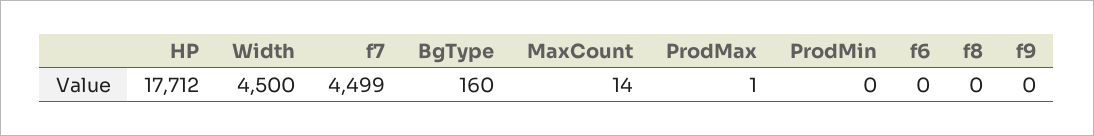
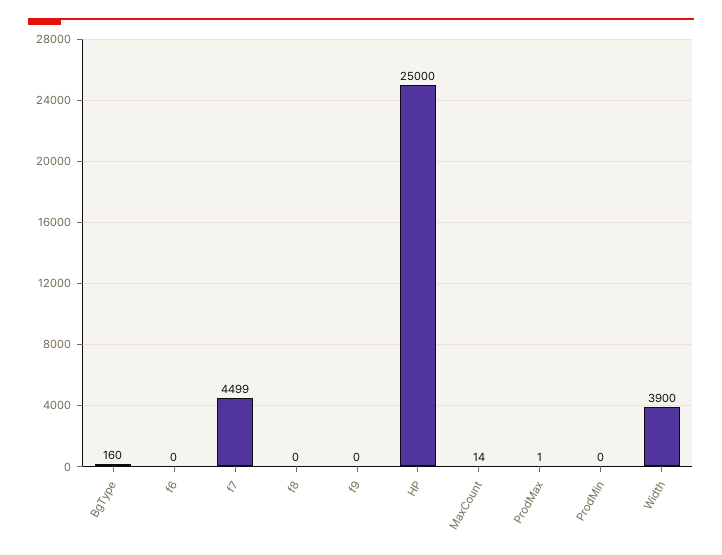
HP: 17712 -> 25000
Width: 4500 -> 3900

